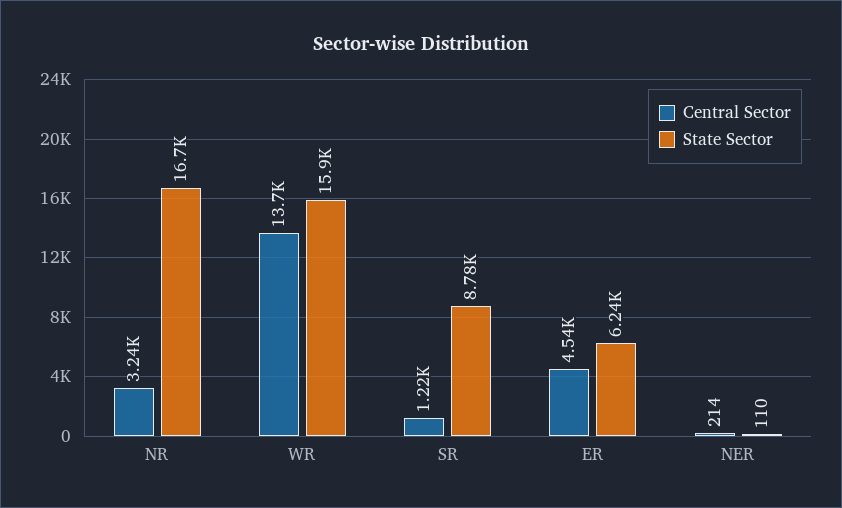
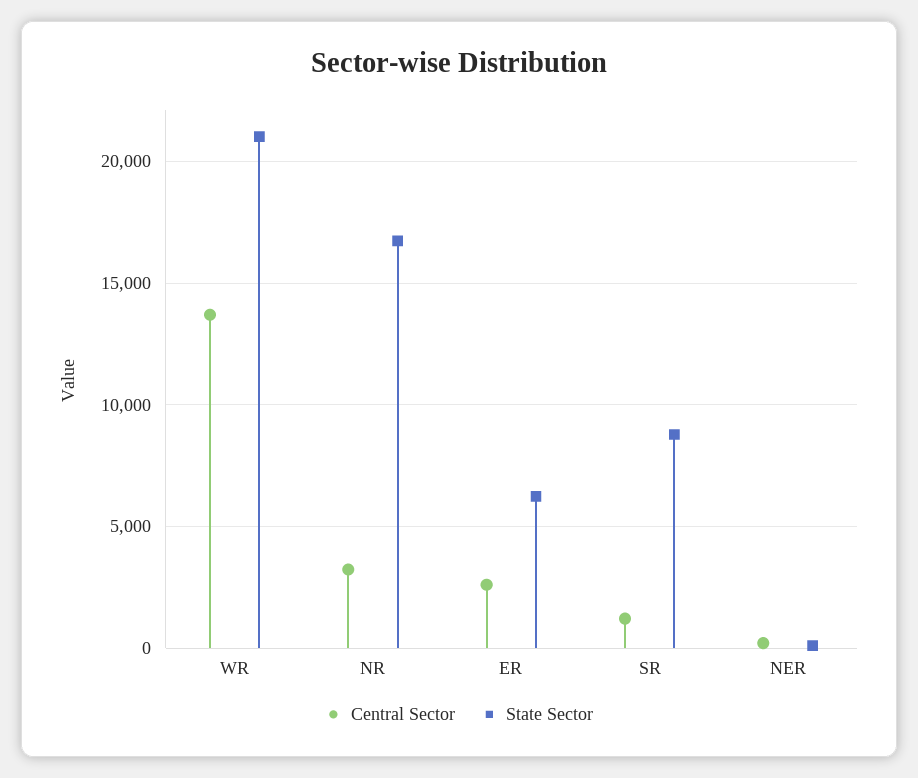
State Sector, WR: 15900 -> 21000
Central Sector, ER: 4540 -> 2500

